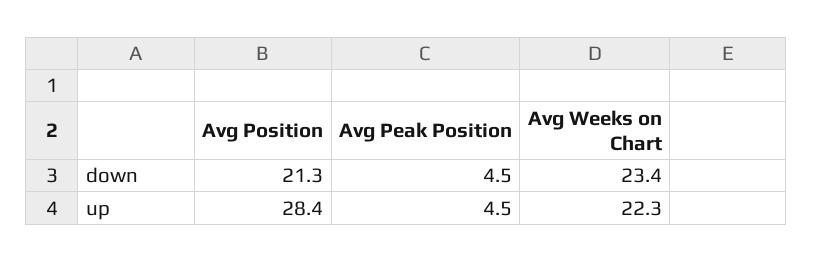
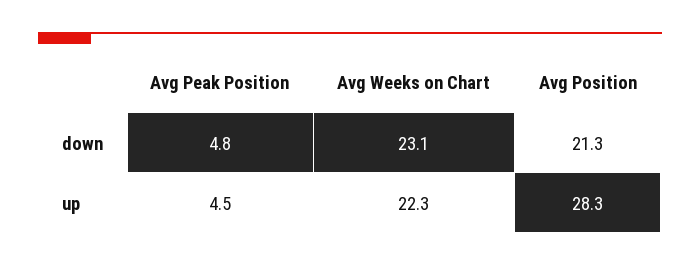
Avg Peak Position, down: 4.5 -> 4.8
Avg Weeks on Chart, down: 23.4 -> 23.1
Avg Position, up: 28.4 -> 28.3

